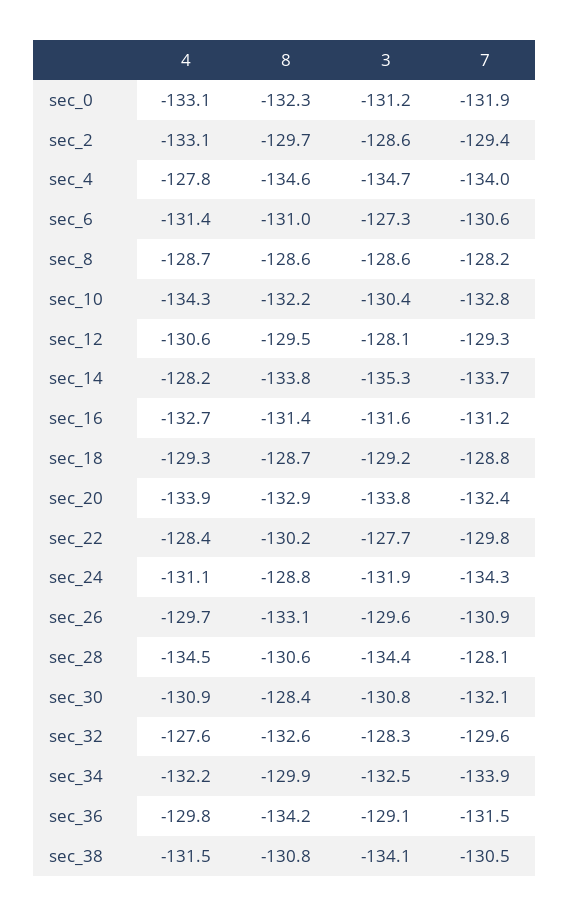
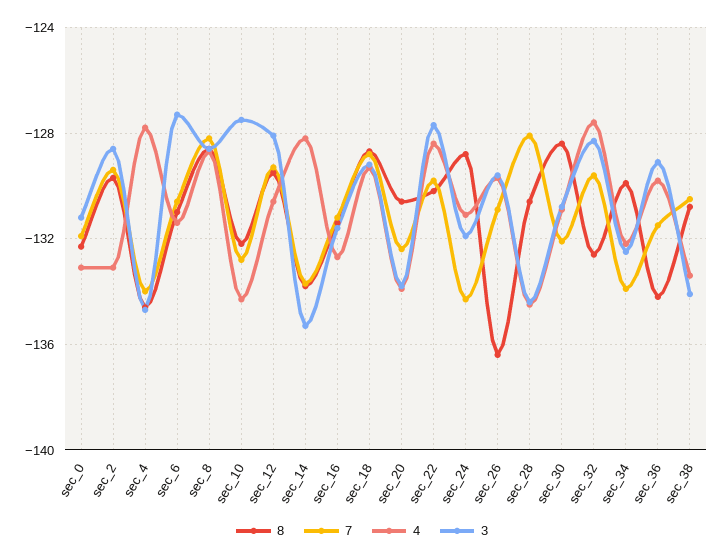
3, sec_10: -130.4 -> -127.5
8, sec_20: -132.9 -> -130.5
8, sec_26: -133.1 -> -136.5
4, sec_38: -131.5 -> -133.5

